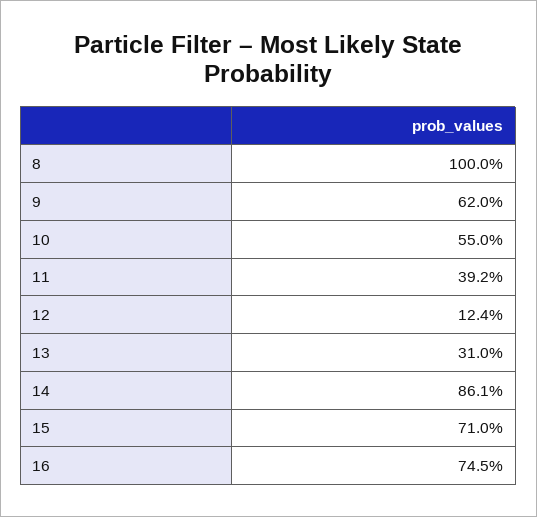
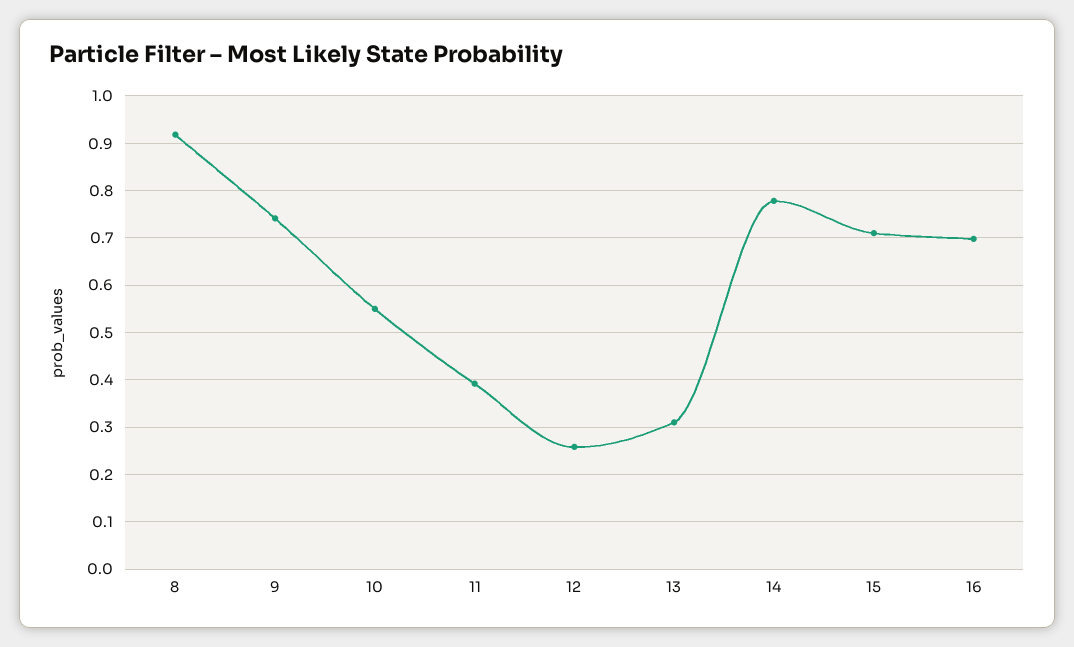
8: 1 -> 0.92
9: 0.62 -> 0.74
12: 0.124 -> 0.26
14: 0.861 -> 0.78
16: 0.745 -> 0.7

